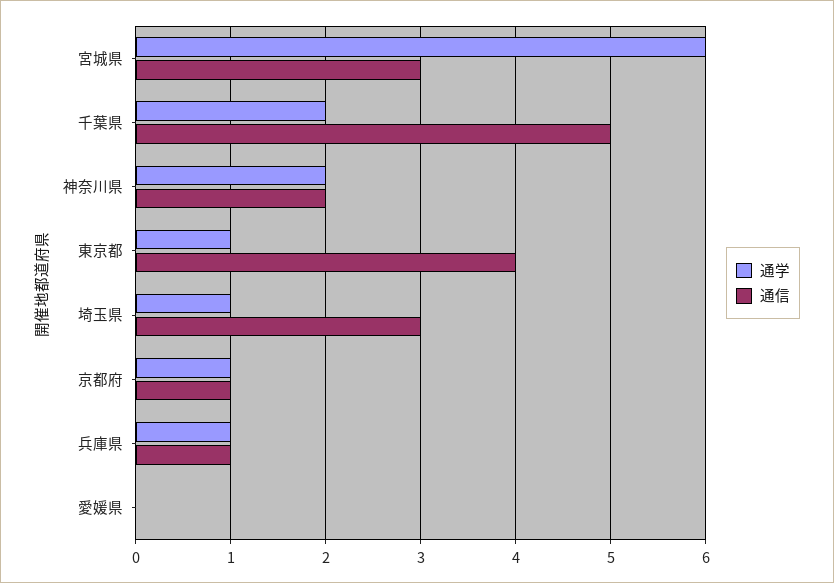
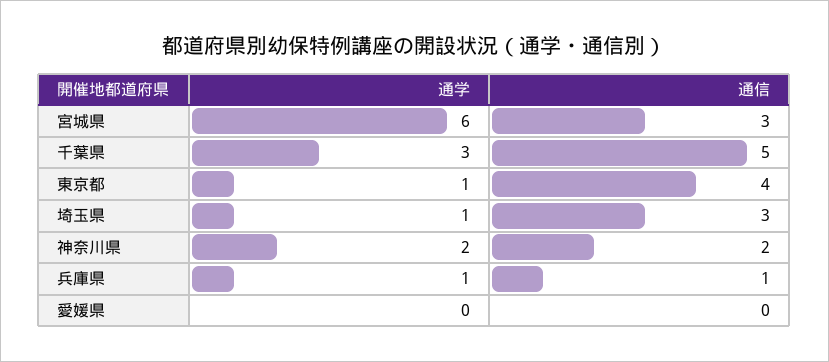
通学, 千葉県: 2 -> 3
通学, 京都府: 1 -> none
通信, 京都府: 1 -> none

